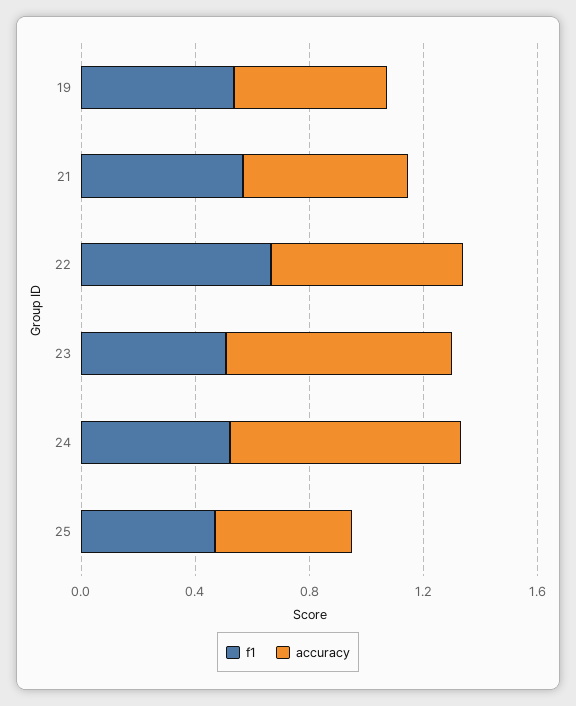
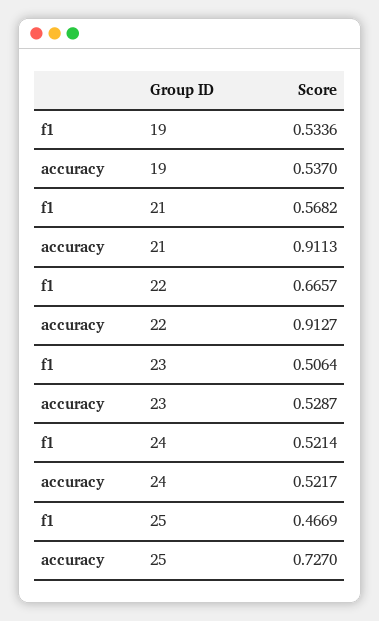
accuracy, 21: 0.6 -> 0.9113
accuracy, 22: 0.7 -> 0.9127
accuracy, 23: 0.8 -> 0.5287
accuracy, 24: 0.8 -> 0.5217
accuracy, 25: 0.5 -> 0.727

